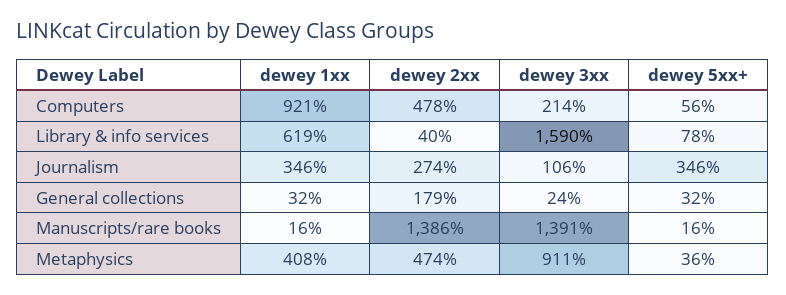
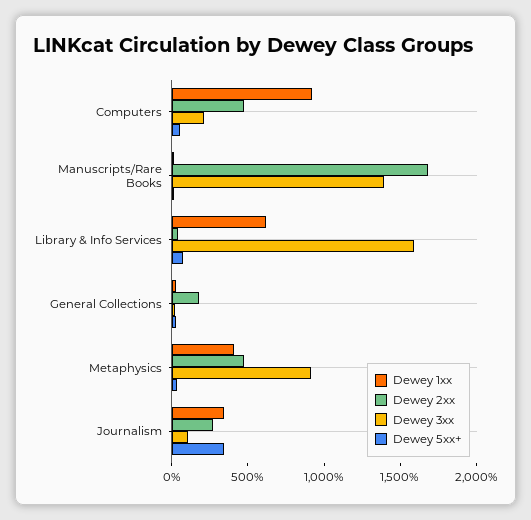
dewey 2xx, Manuscripts/rare books: 1386 -> 1700

